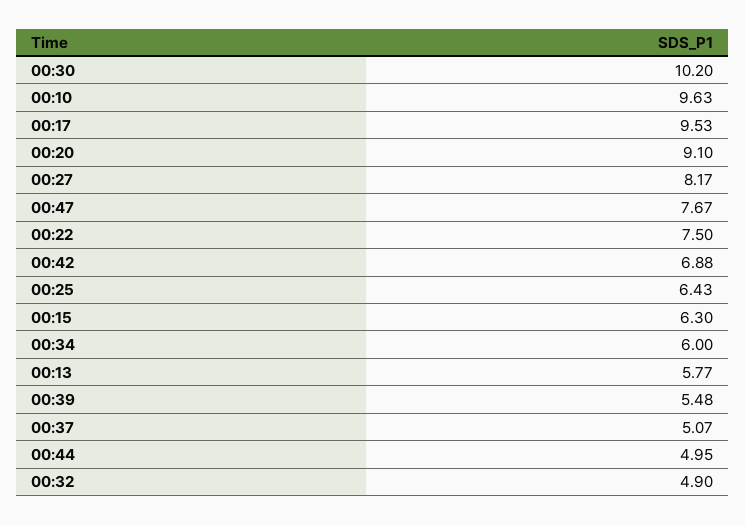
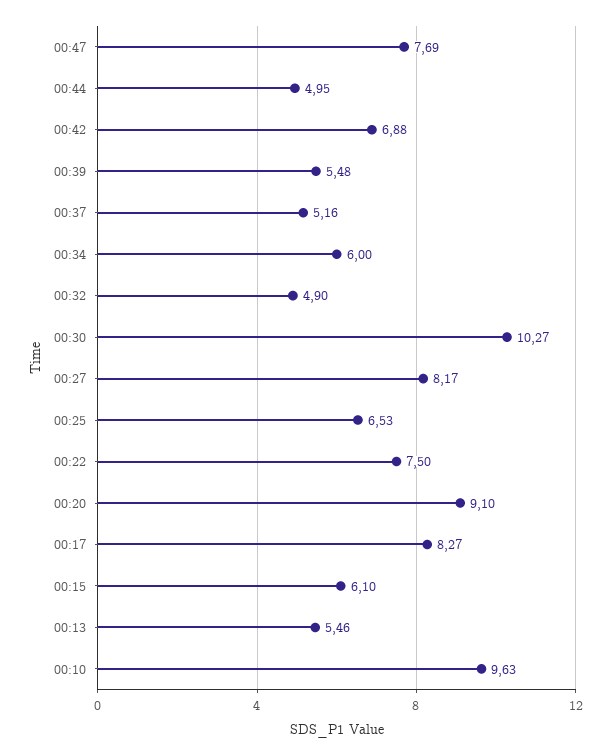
00:30: 10.2 -> 10.27
00:17: 9.53 -> 8.27
00:47: 7.67 -> 7.69
00:25: 6.43 -> 6.53
00:15: 6.3 -> 6.1
00:13: 5.77 -> 5.46
00:37: 5.07 -> 5.16

